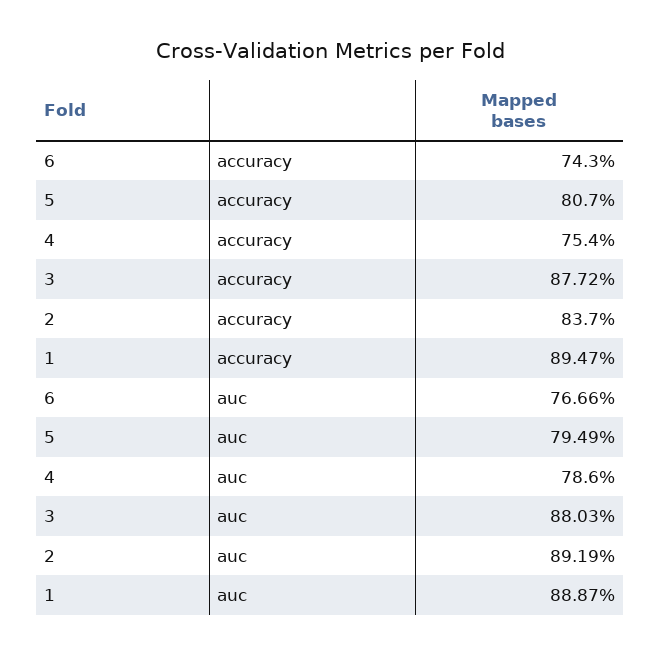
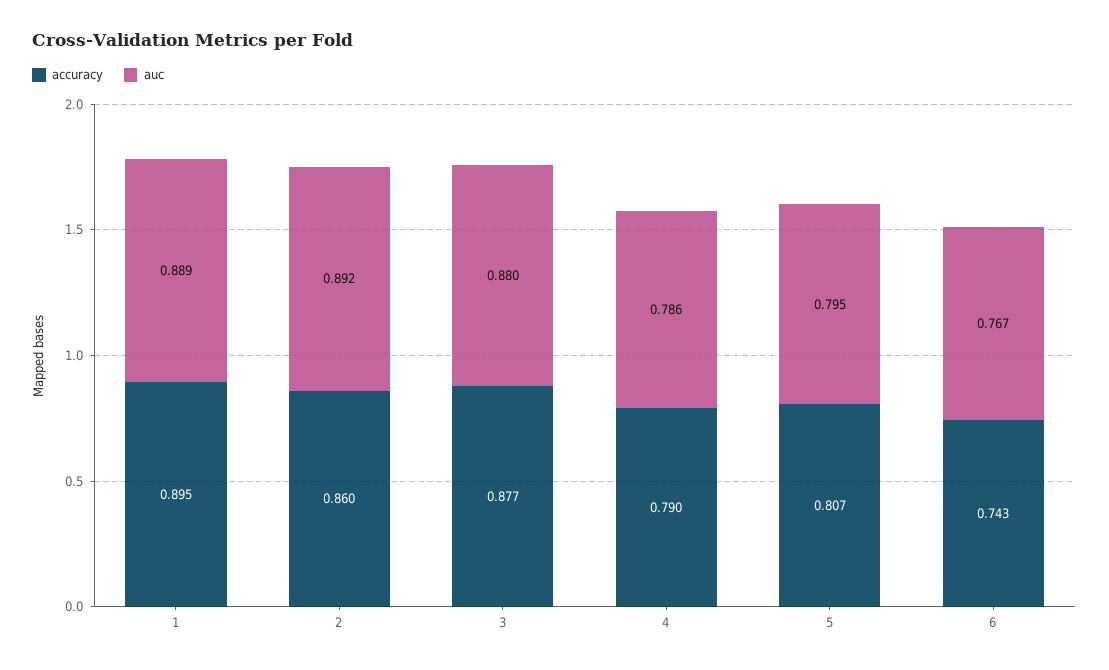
accuracy, 4: 0.754 -> 0.79
accuracy, 2: 0.837 -> 0.86

